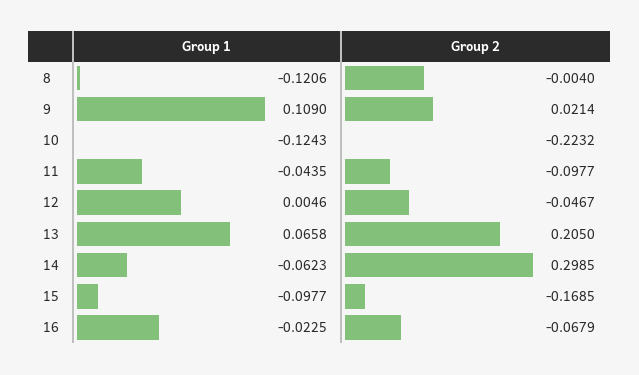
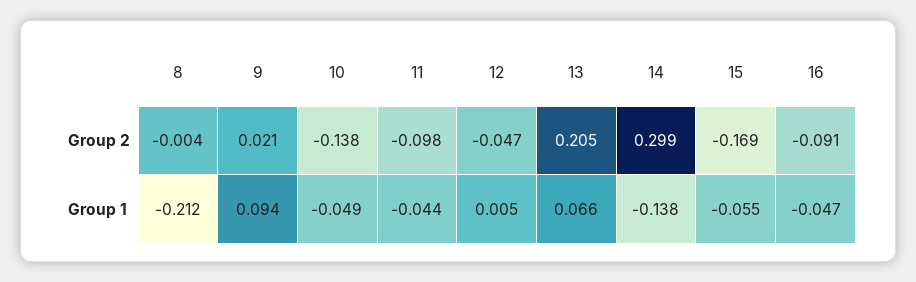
Group 1, 8: -0.1206 -> -0.212
Group 1, 9: 0.109 -> 0.094
Group 1, 10: -0.1243 -> -0.049
Group 2, 10: -0.2232 -> -0.138
Group 1, 14: -0.0623 -> -0.138
Group 1, 15: -0.0977 -> -0.055
Group 1, 16: -0.0225 -> -0.047
Group 2, 16: -0.0679 -> -0.091

